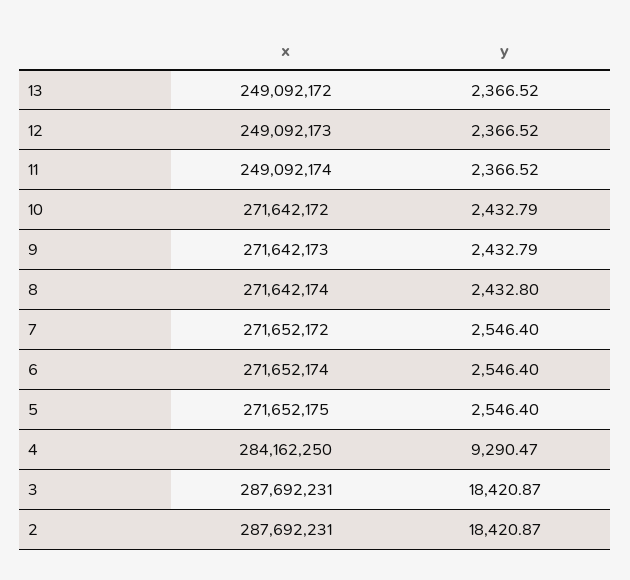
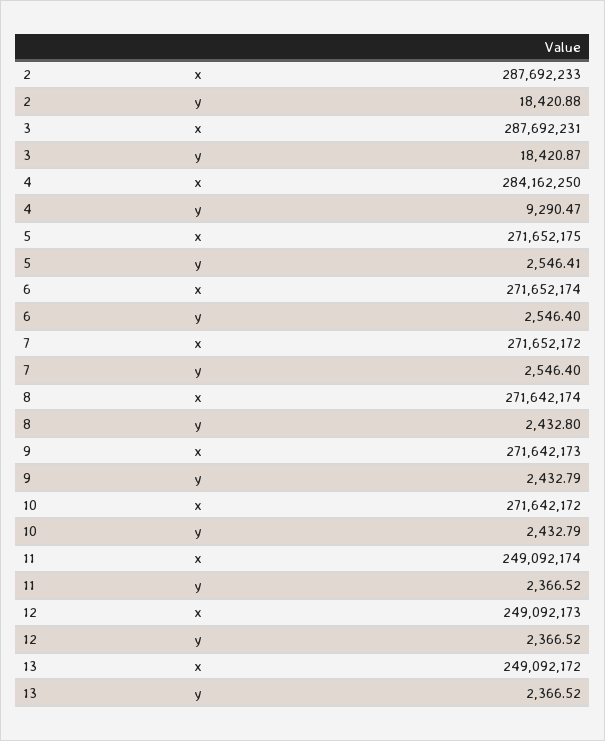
y, 5: 2546.4 -> 2546.41
x, 2: 287692231 -> 287692233
y, 2: 18420.87 -> 18420.88

